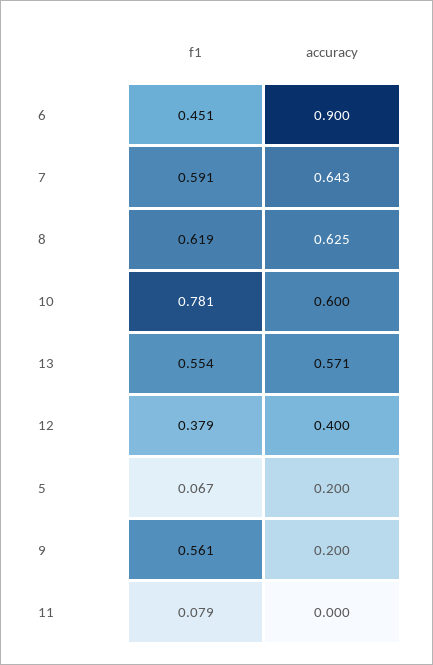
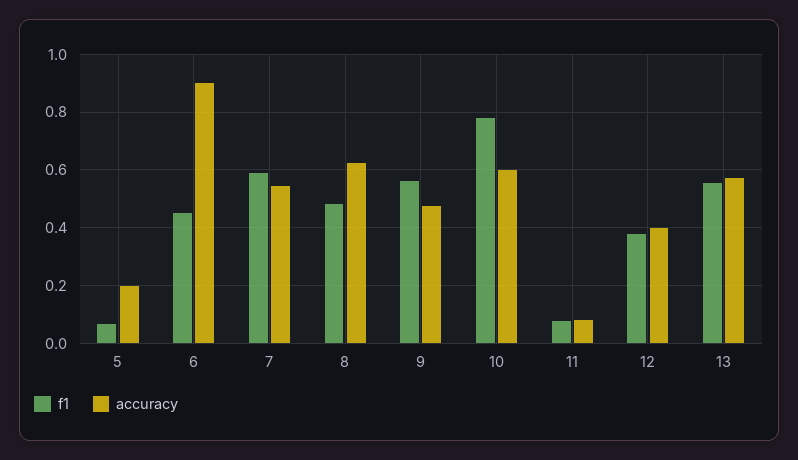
accuracy, 7: 0.643 -> 0.55
f1, 8: 0.619 -> 0.475
accuracy, 9: 0.2 -> 0.475
accuracy, 11: 0 -> 0.075

